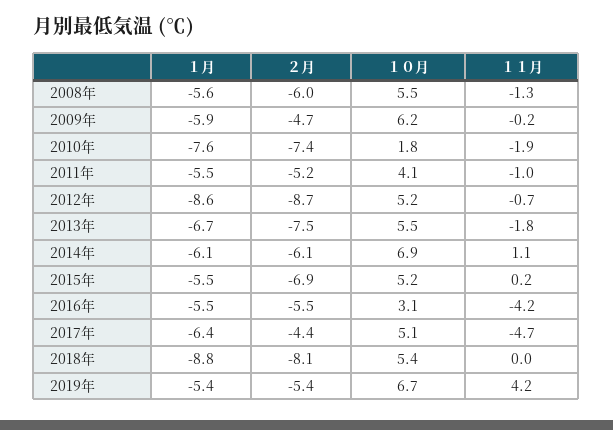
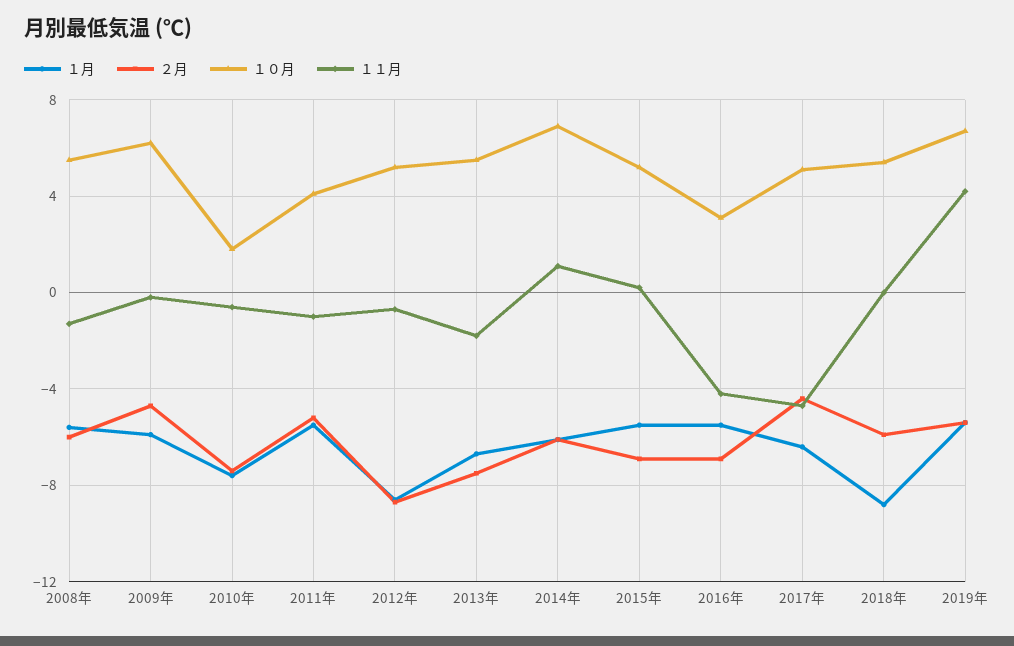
１１月, 2010年: -1.9 -> -0.5
２月, 2016年: -5.5 -> -7
２月, 2018年: -8.1 -> -6

